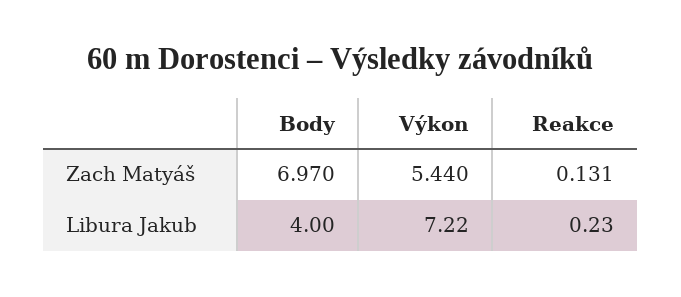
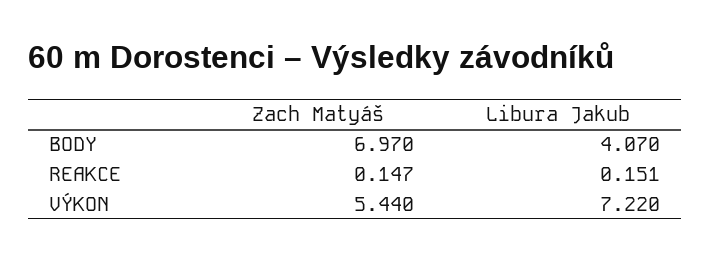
Reakce, Zach Matyáš: 0.131 -> 0.147
Body, Libura Jakub: 4 -> 4.07
Reakce, Libura Jakub: 0.23 -> 0.151

